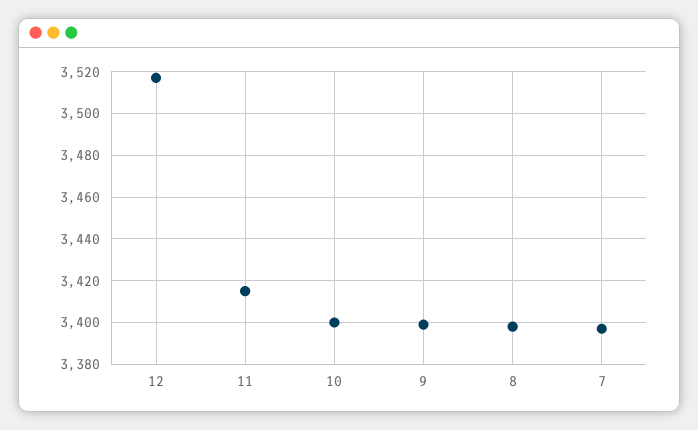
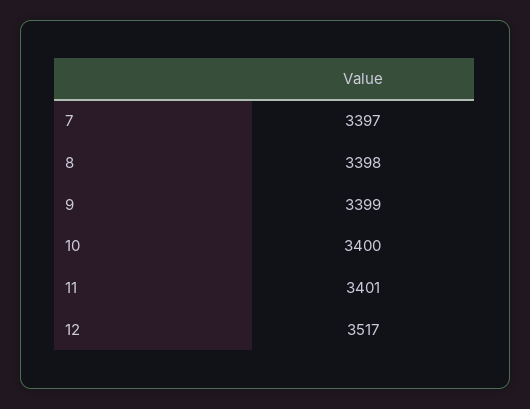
11: 3415 -> 3401

